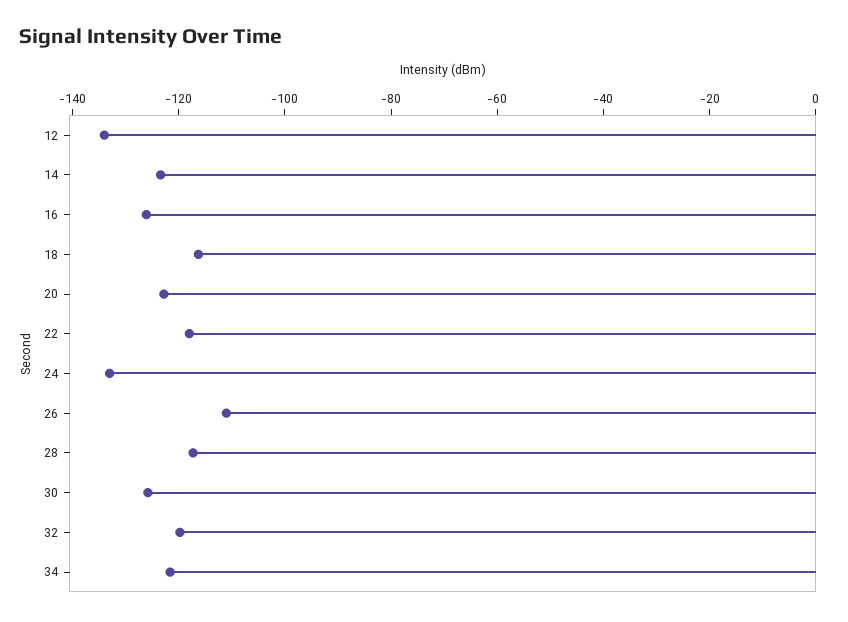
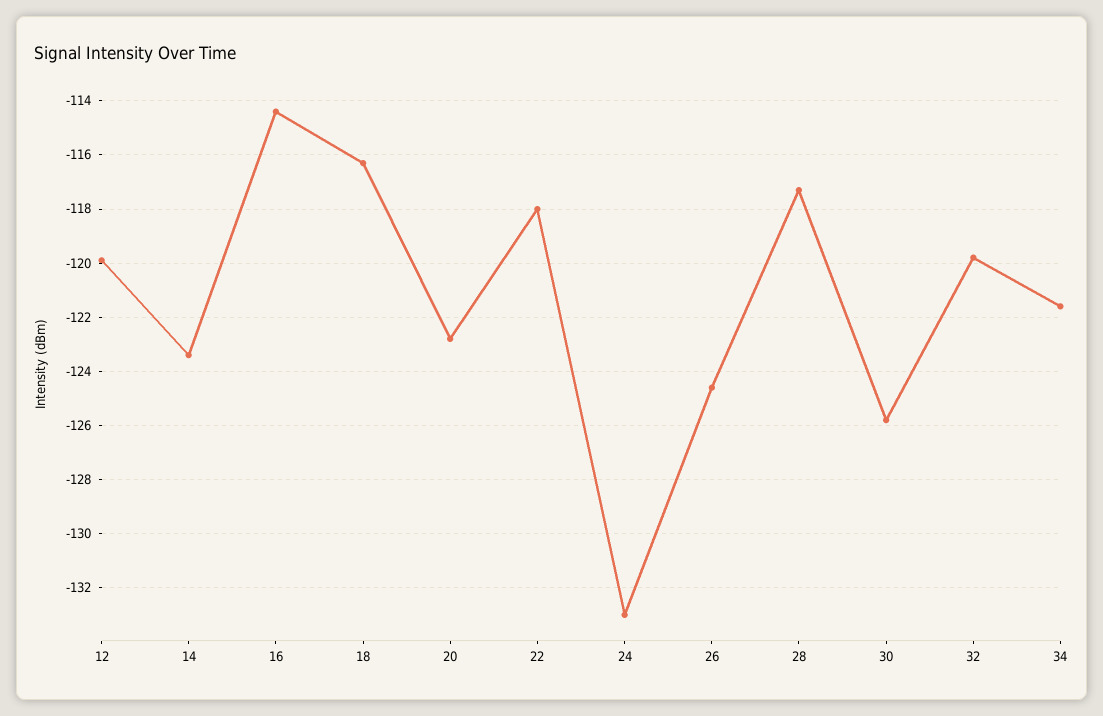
12: -135 -> -120
16: -125 -> -114.5
26: -110 -> -124.5

